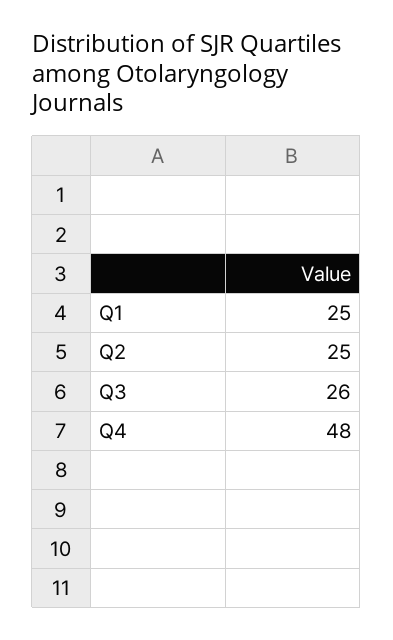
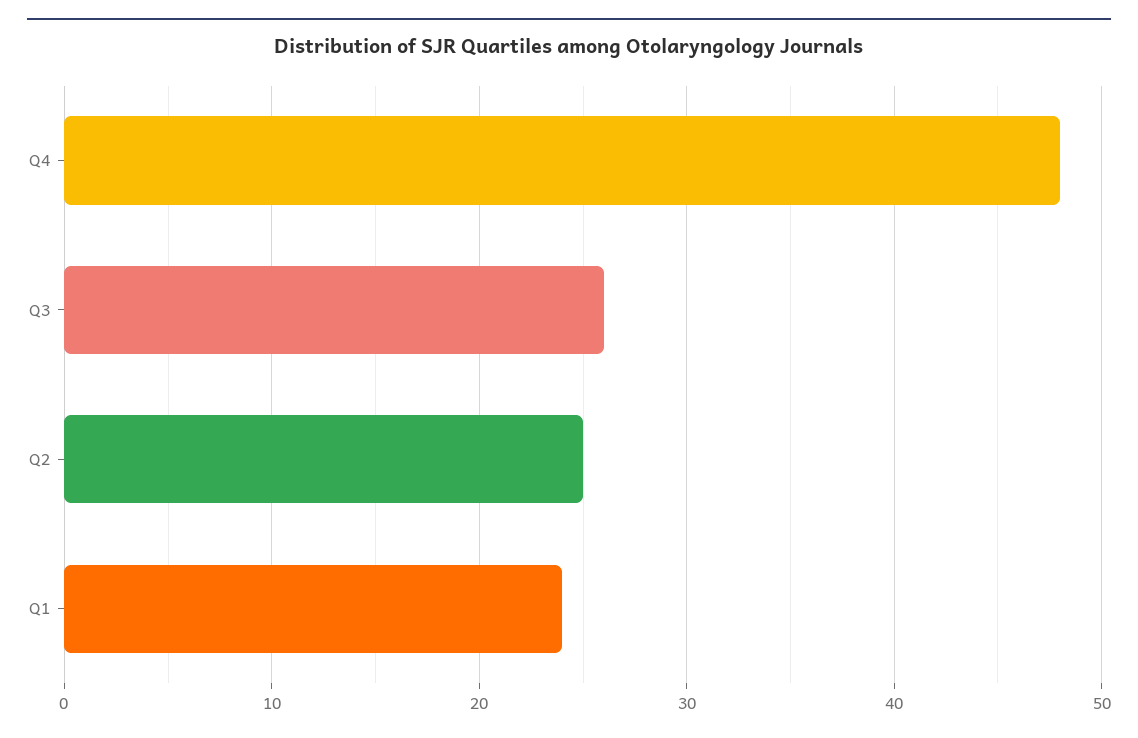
Q1: 25 -> 24

